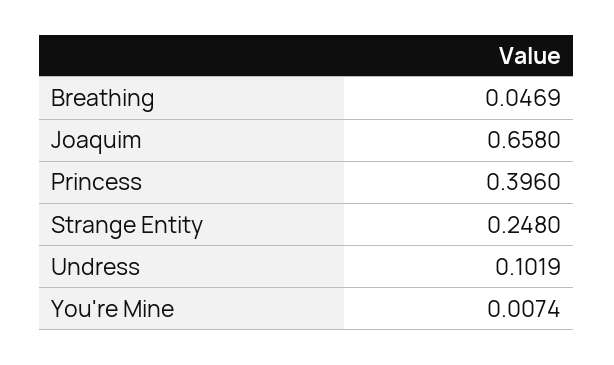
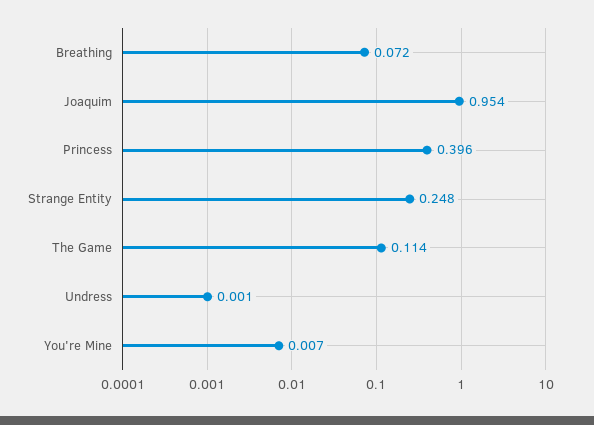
Breathing: 0.0469 -> 0.072
Joaquim: 0.658 -> 0.954
Undress: 0.1019 -> 0.001
The Game: none -> 0.114

